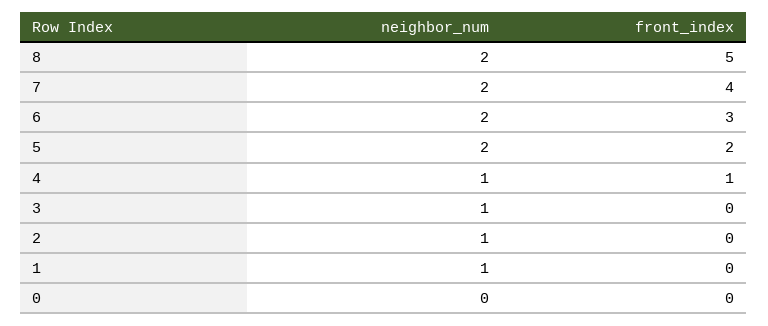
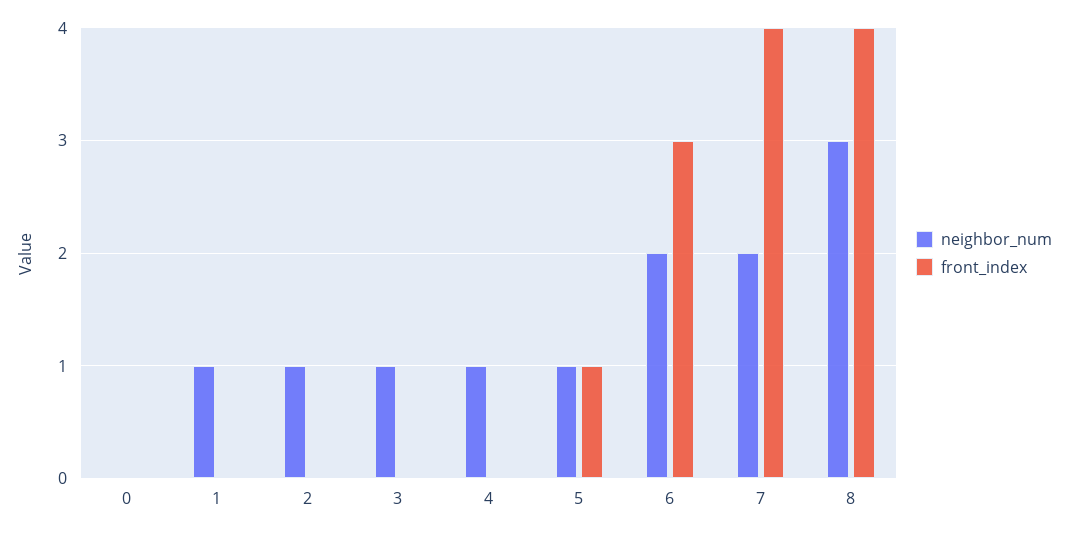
neighbor_num, 8: 2 -> 3
front_index, 8: 5 -> 4
neighbor_num, 5: 2 -> 1
front_index, 5: 2 -> 1
front_index, 4: 1 -> 0

